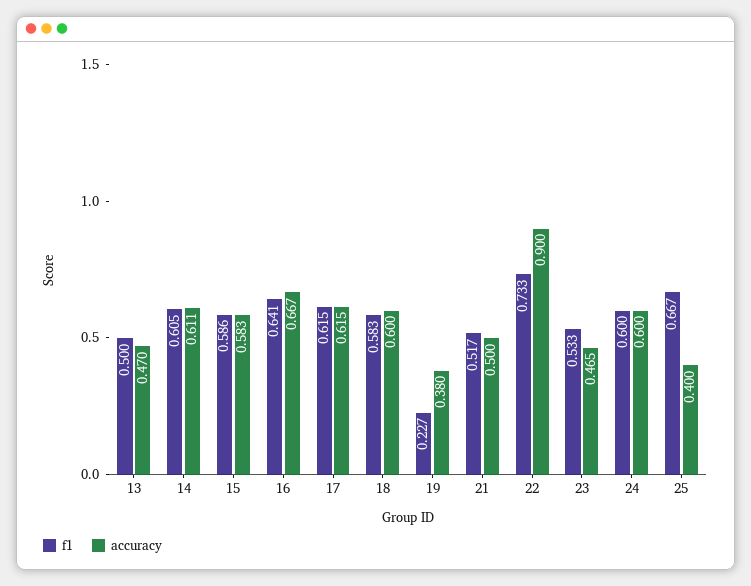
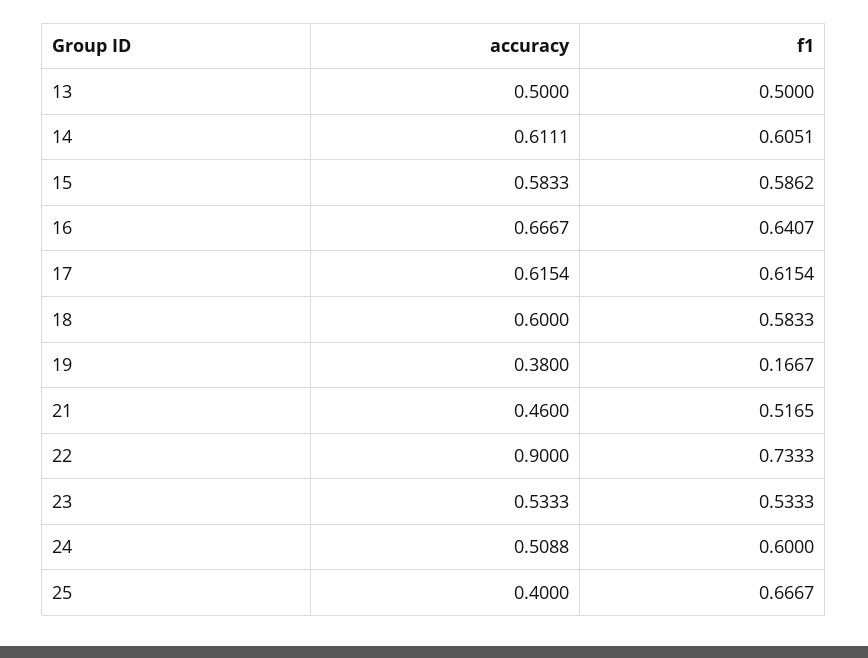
accuracy, 13: 0.47 -> 0.5
f1, 19: 0.227 -> 0.1667
accuracy, 21: 0.5 -> 0.46
accuracy, 23: 0.465 -> 0.5333
accuracy, 24: 0.6 -> 0.5088

